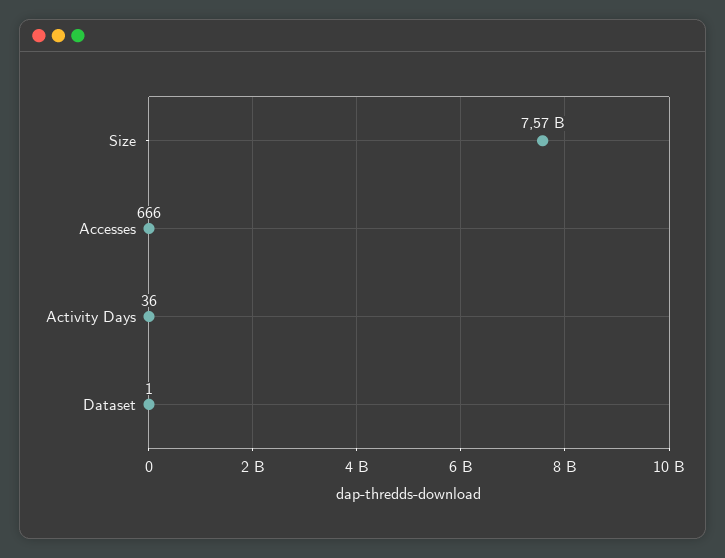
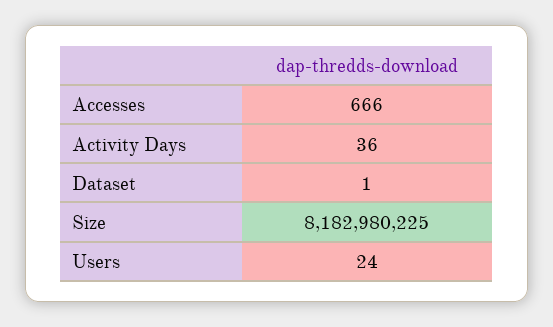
Size: 7570000000 -> 8182980225
Users: none -> 24

